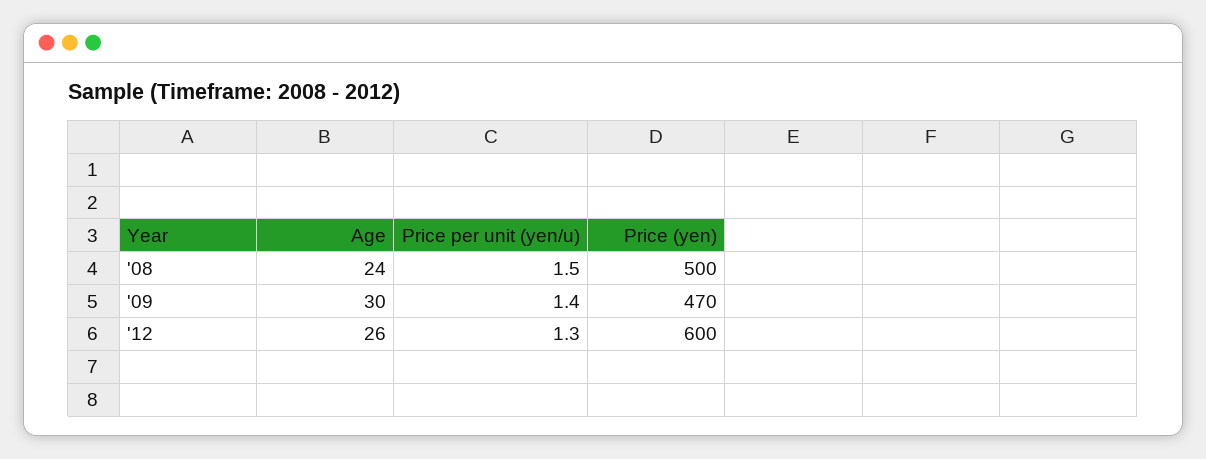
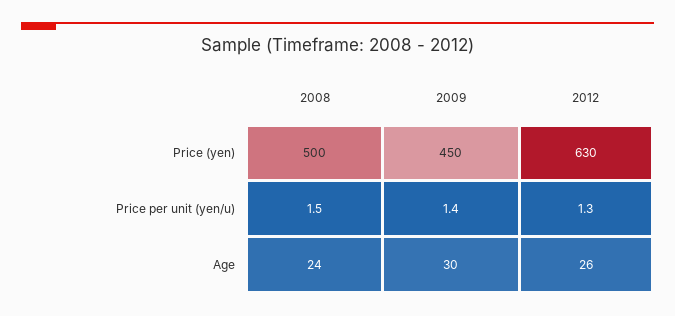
Price (yen), '09: 470 -> 450
Price (yen), '12: 600 -> 630

